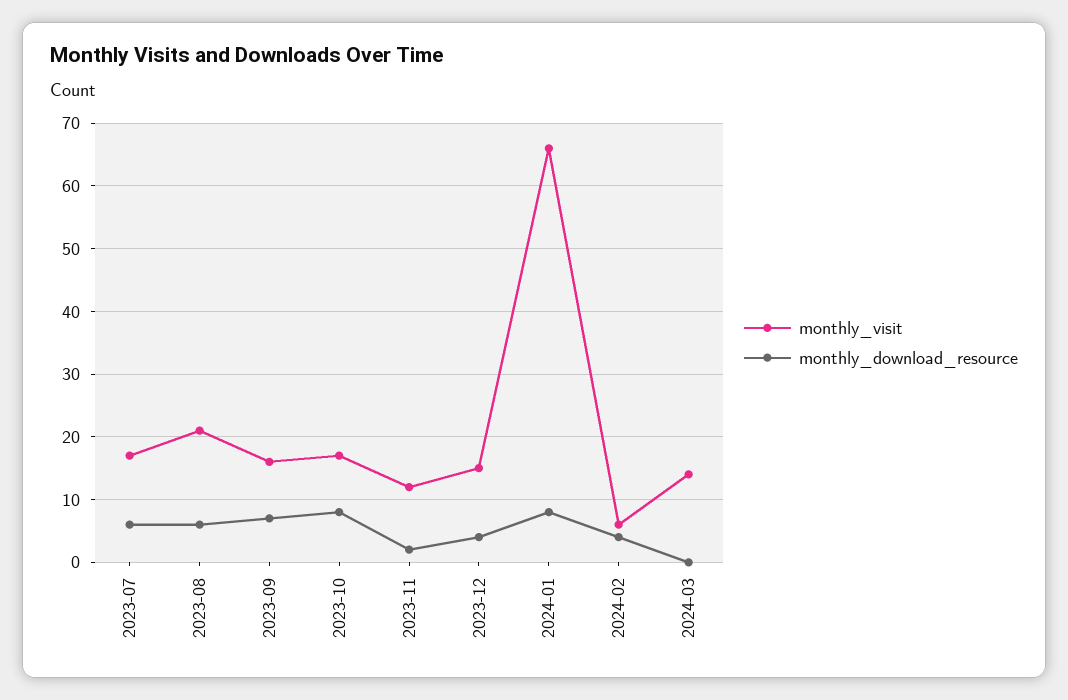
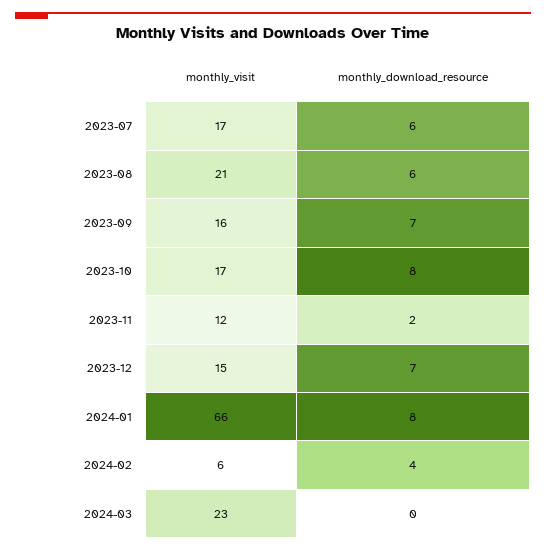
monthly_download_resource, 2023-12: 4 -> 7
monthly_visit, 2024-03: 14 -> 23

